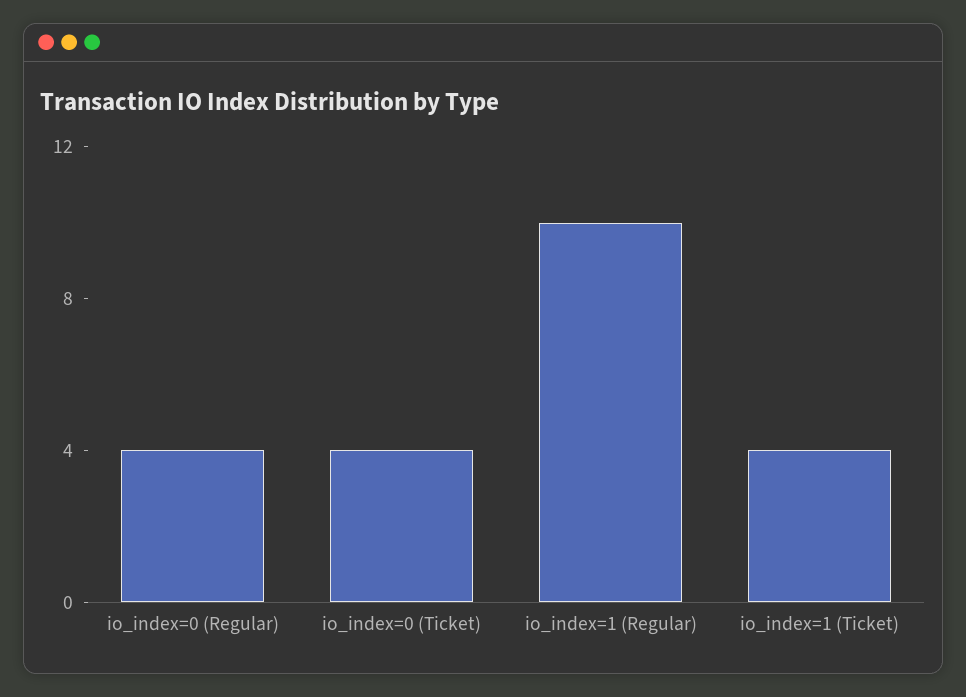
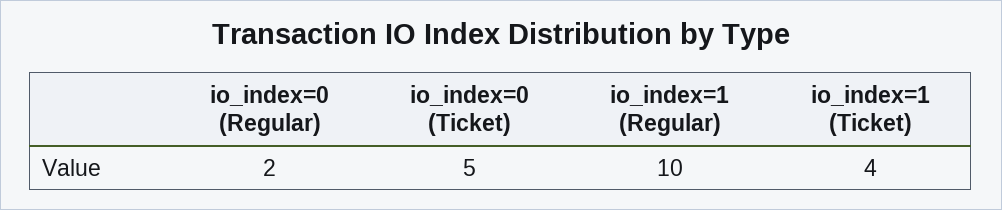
io_index=0 (Regular): 4 -> 2
io_index=0 (Ticket): 4 -> 5

